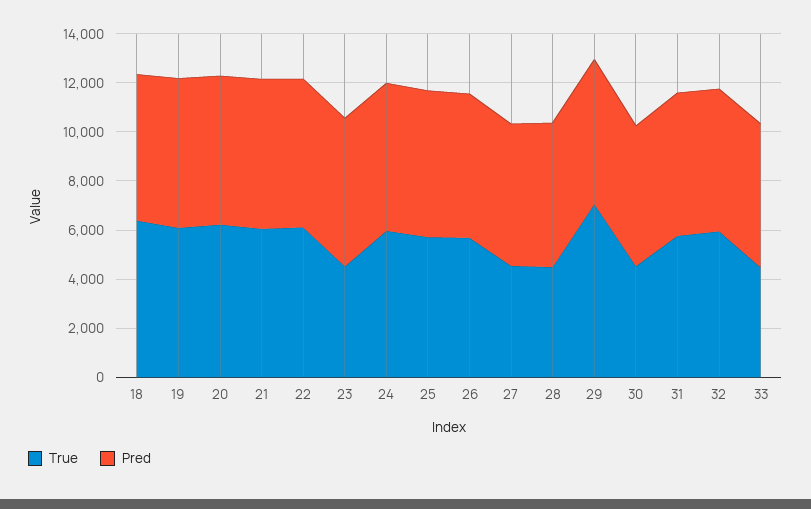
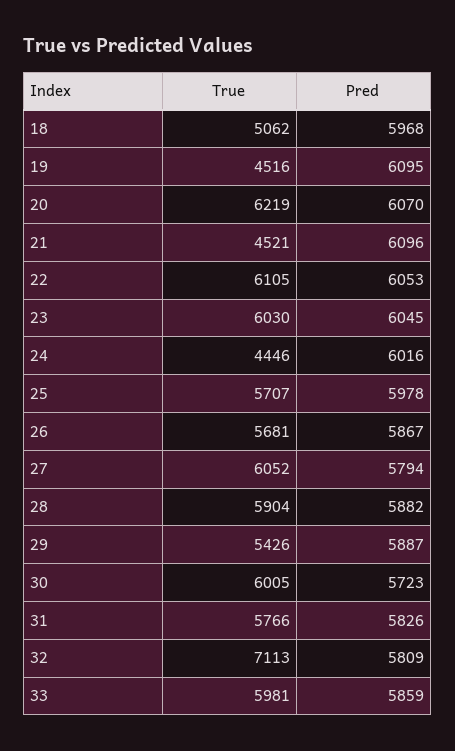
True, 18: 6500 -> 5062
True, 19: 6000 -> 4516
True, 21: 6000 -> 4521
True, 23: 4500 -> 6030
True, 24: 6000 -> 4446
True, 27: 4500 -> 6052
True, 28: 4500 -> 5904
True, 29: 7000 -> 5426
True, 30: 4500 -> 6005
True, 32: 6000 -> 7113
True, 33: 4500 -> 5981

